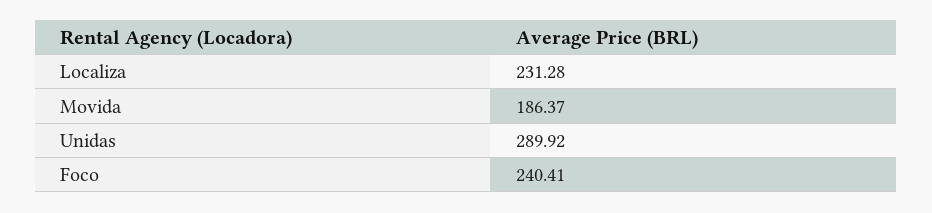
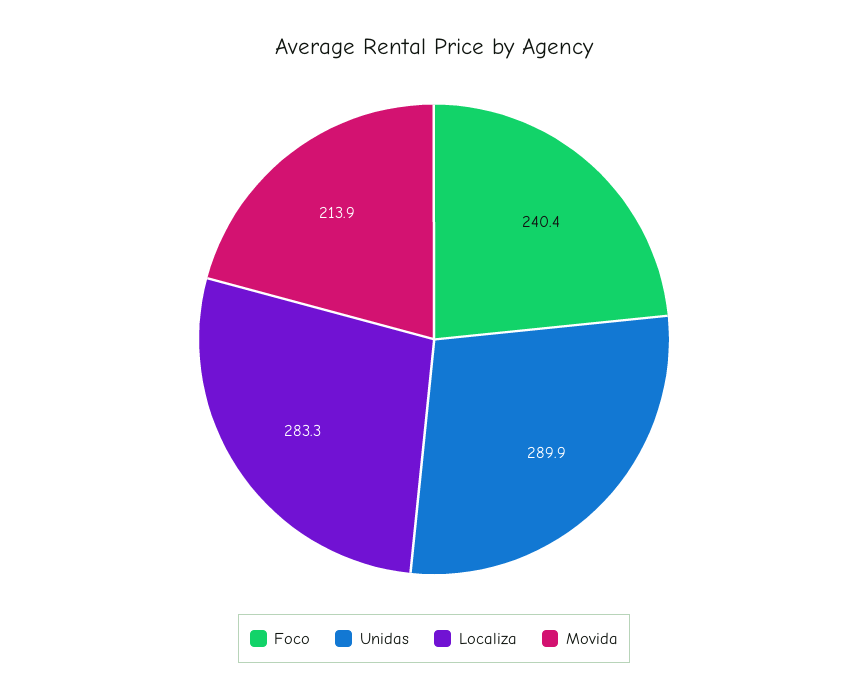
Localiza: 231.28 -> 283.3
Movida: 186.37 -> 213.9

